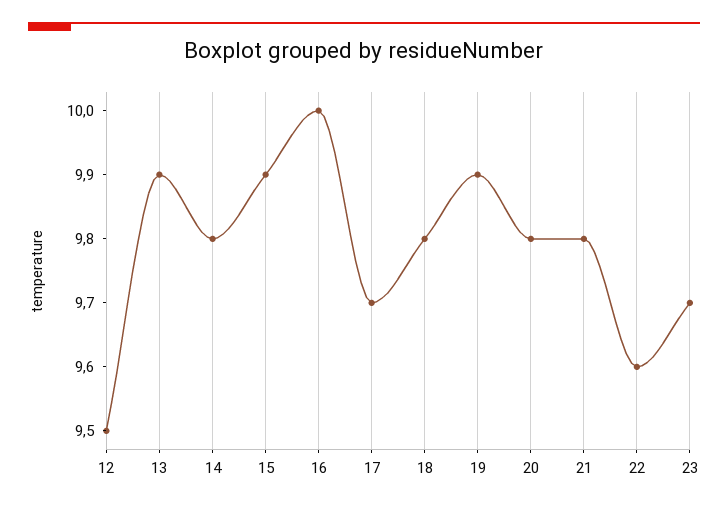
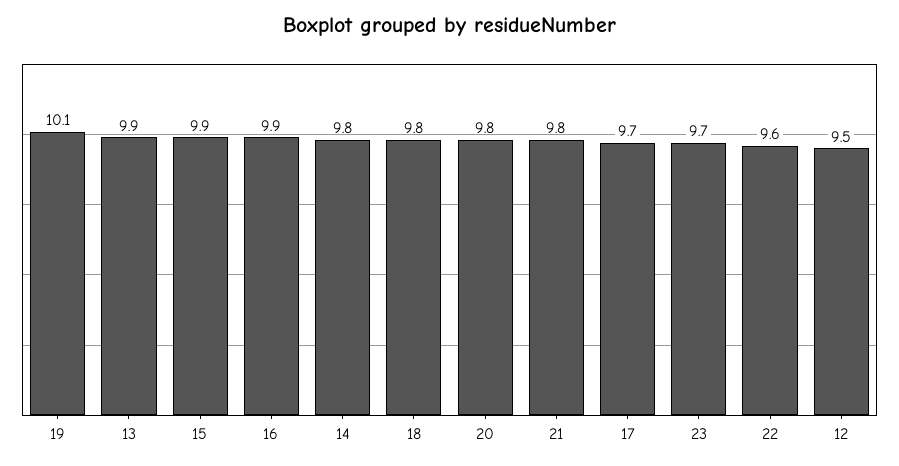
16: 10 -> 9.9
19: 9.9 -> 10.1

